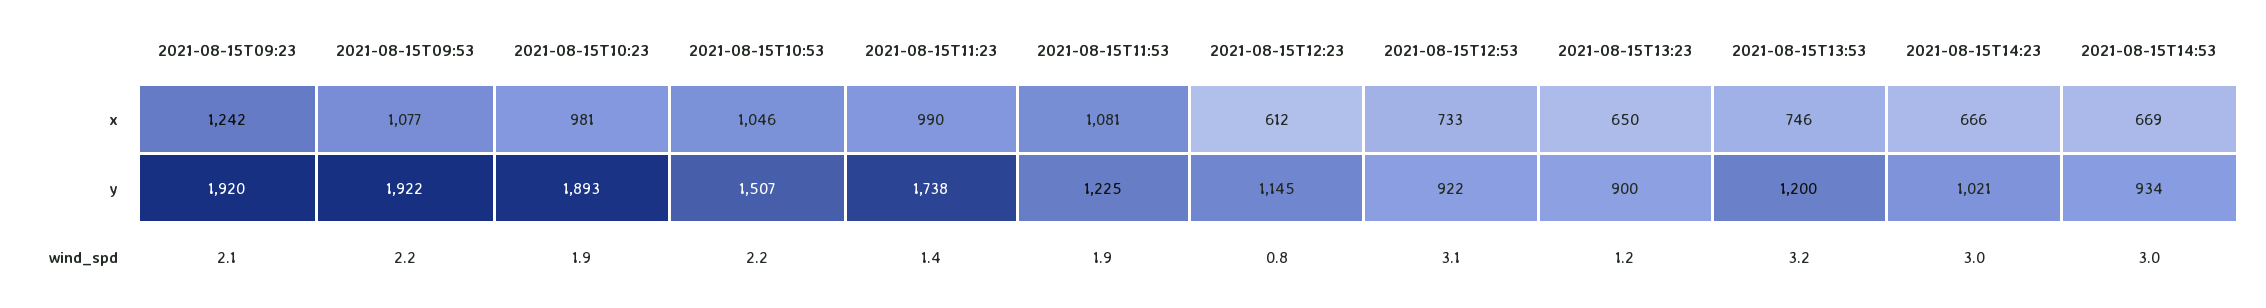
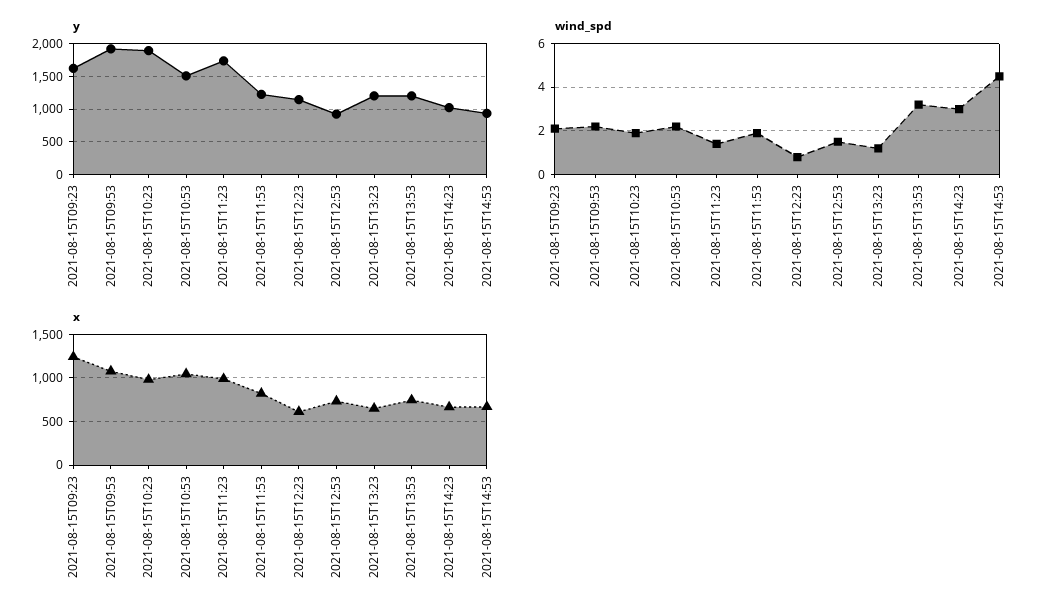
x, 2021-08-15T11:53: 1081 -> 800
y, 2021-08-15T09:23: 1920 -> 1600
y, 2021-08-15T13:23: 900 -> 1200
wind_spd, 2021-08-15T12:53: 3.1 -> 1.5
wind_spd, 2021-08-15T14:53: 3 -> 4.5

